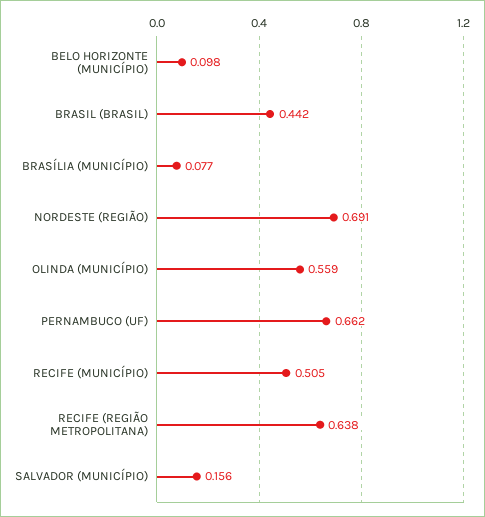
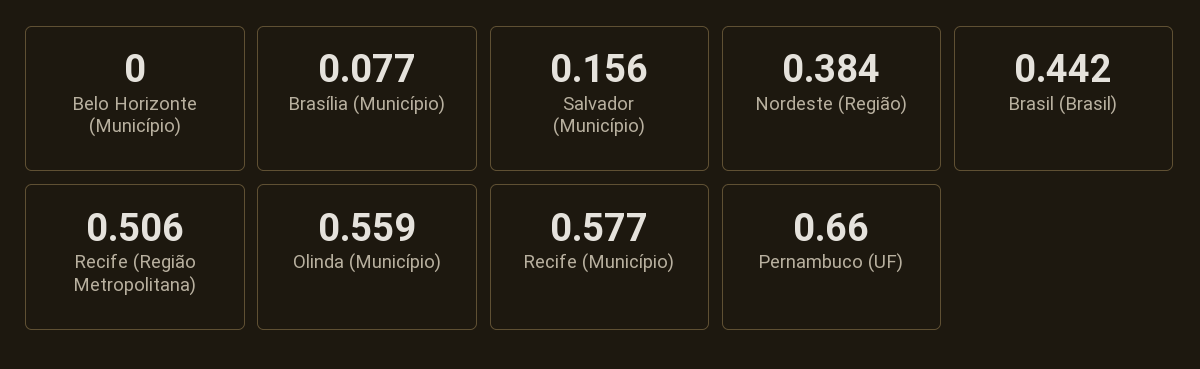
BELO HORIZONTE (MUNICÍPIO): 0.098 -> 0
NORDESTE (REGIÃO): 0.691 -> 0.384
PERNAMBUCO (UF): 0.662 -> 0.66
RECIFE (MUNICÍPIO): 0.505 -> 0.577
RECIFE (REGIÃO METROPOLITANA): 0.638 -> 0.506

